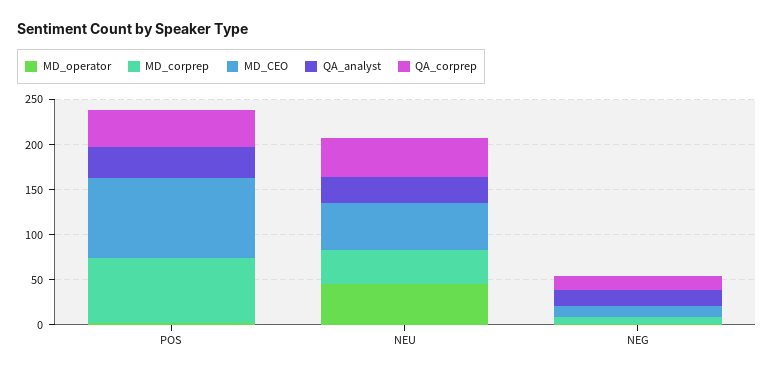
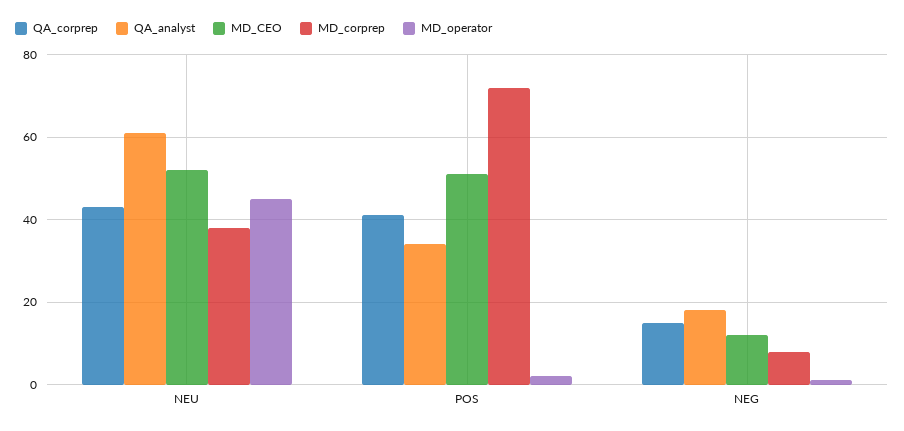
MD_CEO, POS: 90 -> 50
QA_analyst, NEU: 30 -> 60

